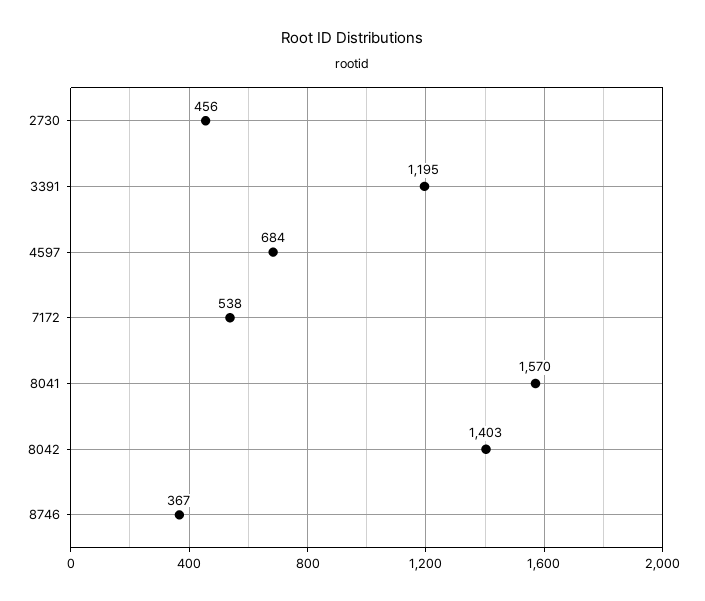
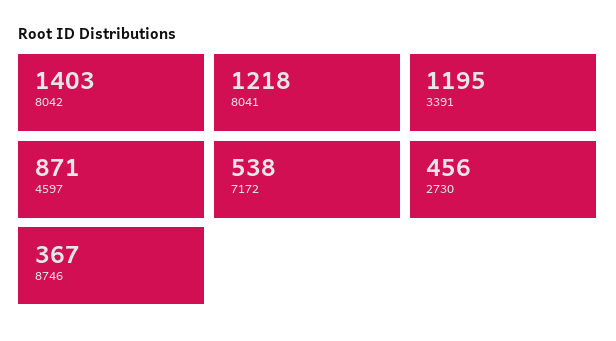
4597: 684 -> 871
8041: 1570 -> 1218

